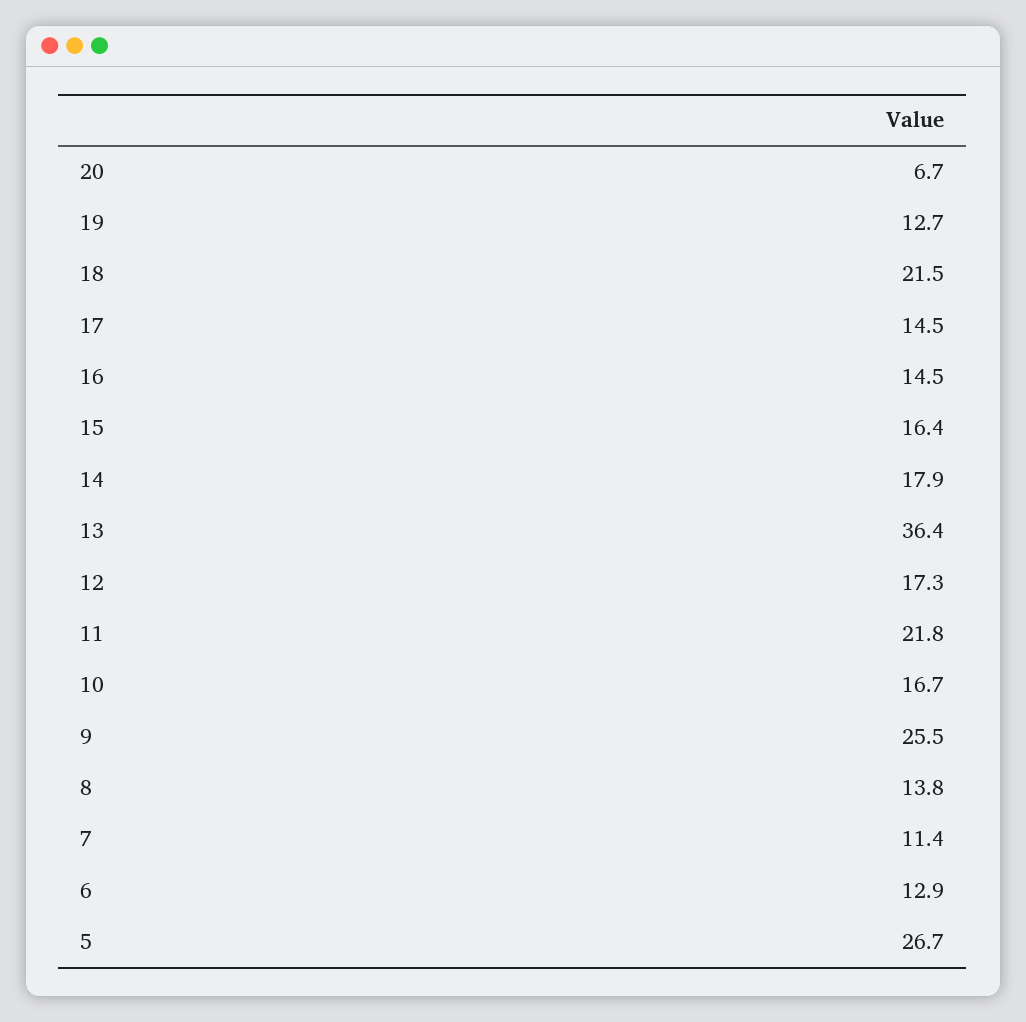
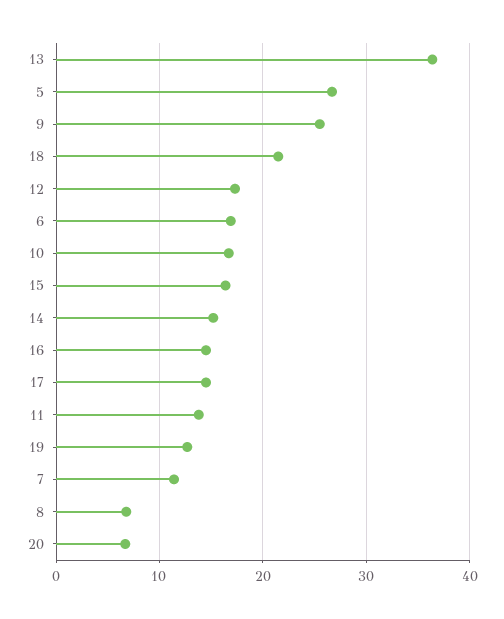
14: 17.9 -> 15
11: 21.8 -> 14
8: 13.8 -> 7
6: 12.9 -> 17

